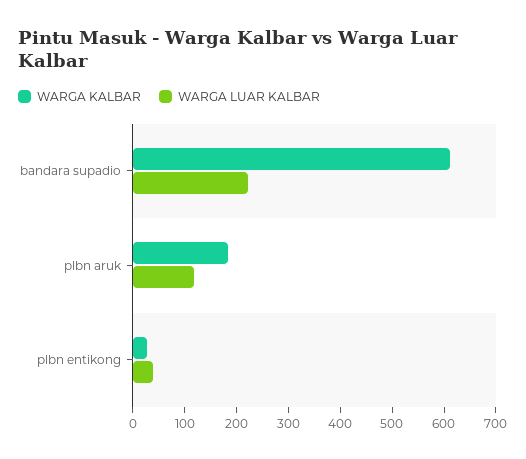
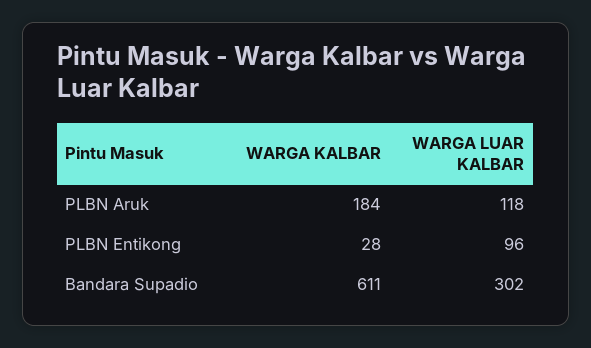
WARGA LUAR KALBAR, bandara supadio: 220 -> 302
WARGA LUAR KALBAR, plbn entikong: 40 -> 96

